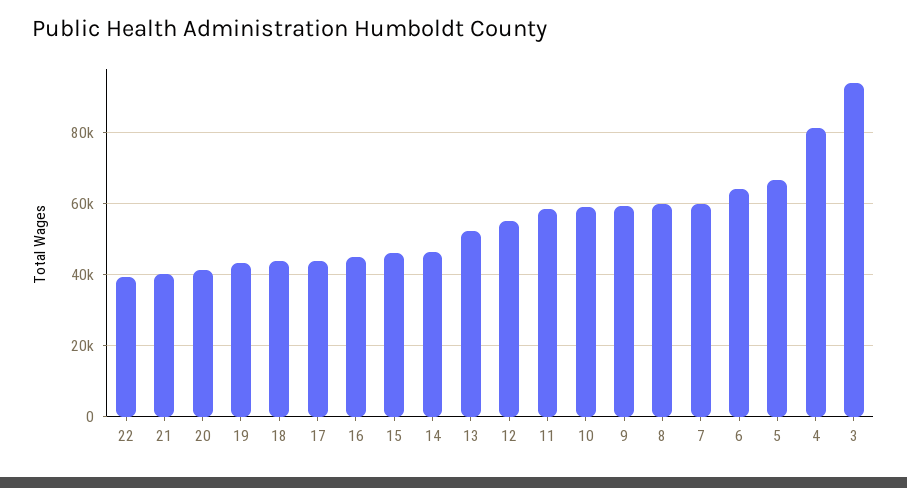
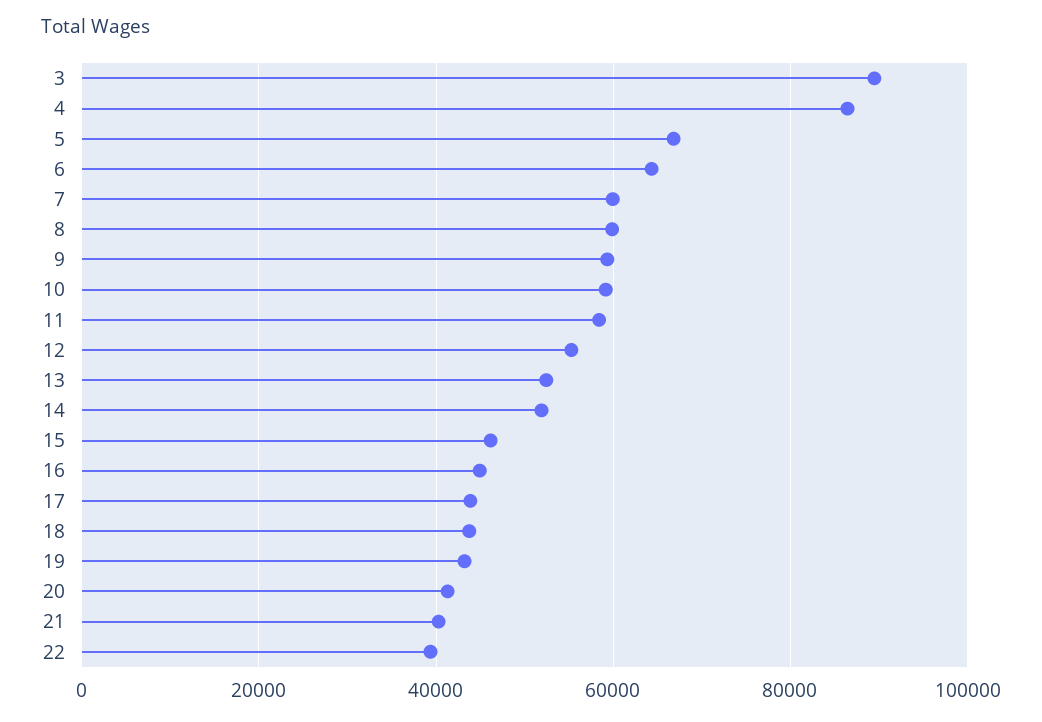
14: 46000 -> 52000
4: 82000 -> 86000
3: 94000 -> 90000

